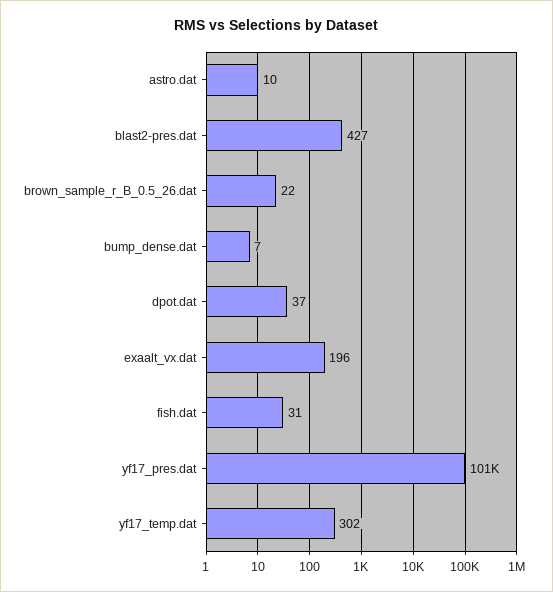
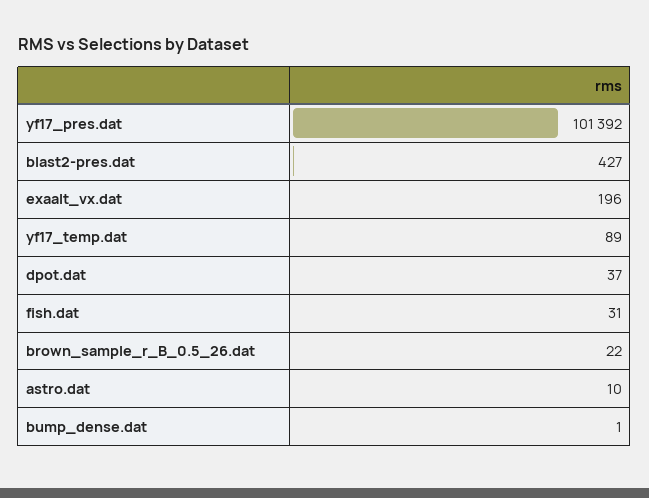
bump_dense.dat: 7 -> 1
yf17_temp.dat: 302 -> 89

